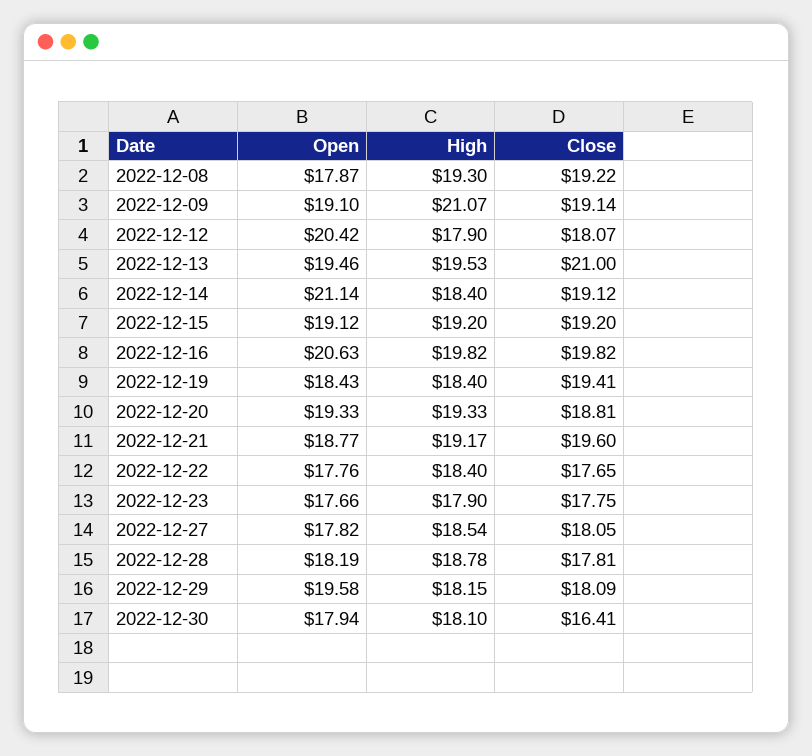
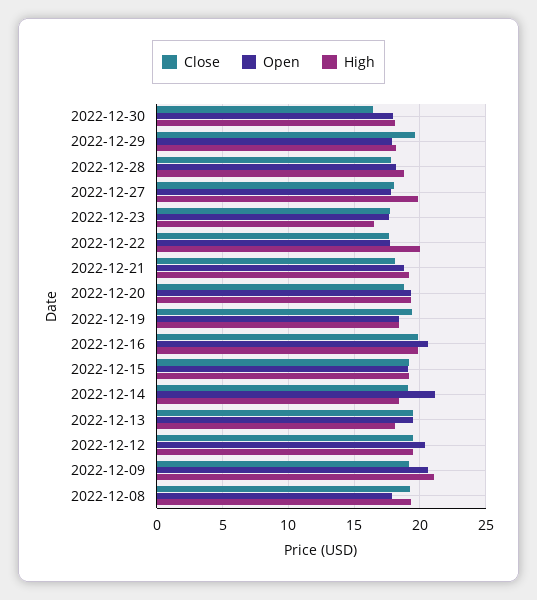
Open, 2022-12-09: 19.1 -> 20.5
High, 2022-12-12: 17.9 -> 19.5
Close, 2022-12-12: 18.07 -> 19.5
High, 2022-12-13: 19.53 -> 18
Close, 2022-12-13: 21 -> 19.5
Close, 2022-12-21: 19.6 -> 18
High, 2022-12-22: 18.4 -> 20
High, 2022-12-23: 17.9 -> 16.5
High, 2022-12-27: 18.54 -> 20
Open, 2022-12-29: 19.58 -> 18
Close, 2022-12-29: 18.09 -> 19.5

